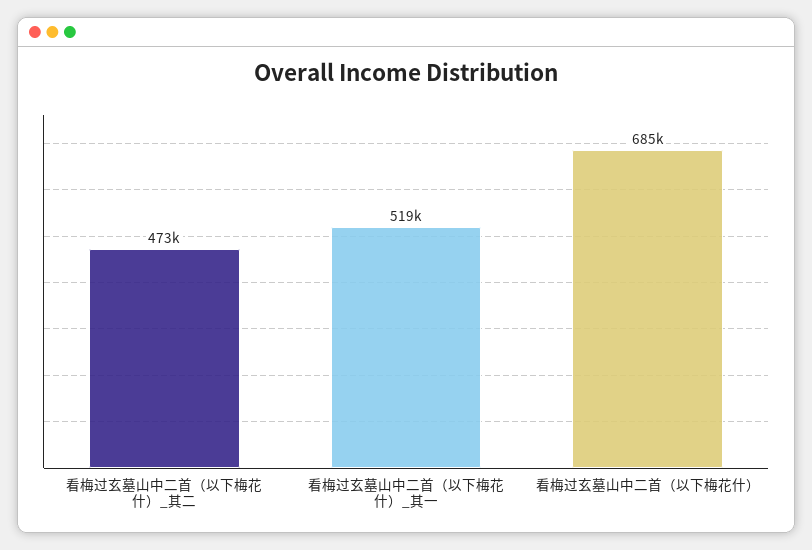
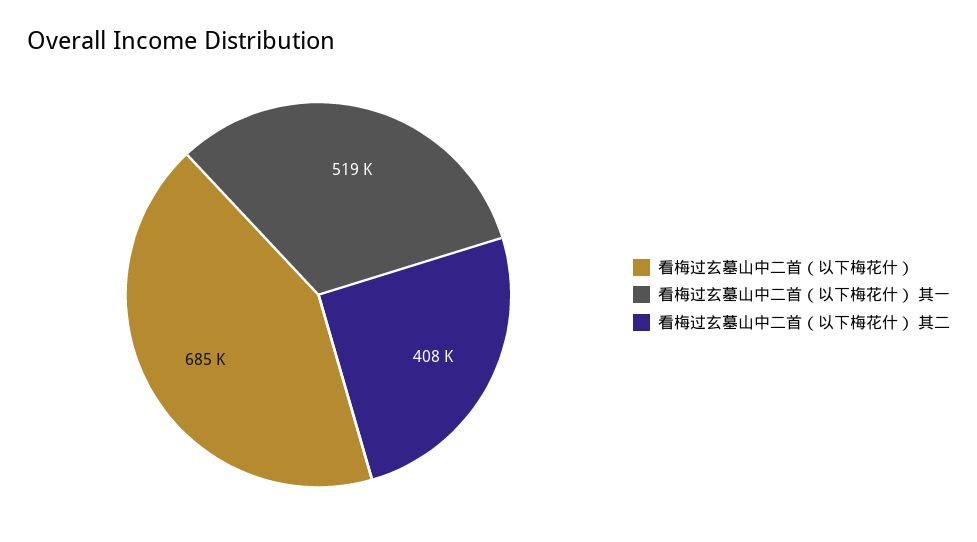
看梅过玄墓山中二首（以下梅花什）_其二: 473000 -> 408000

